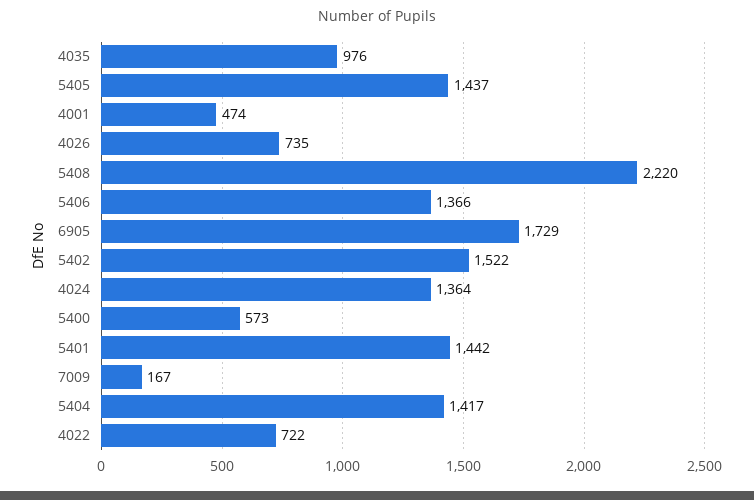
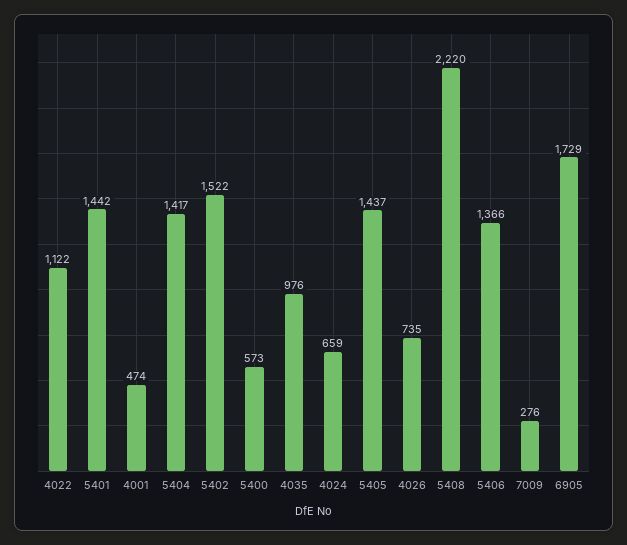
4024: 1364 -> 659
7009: 167 -> 276
4022: 722 -> 1122

